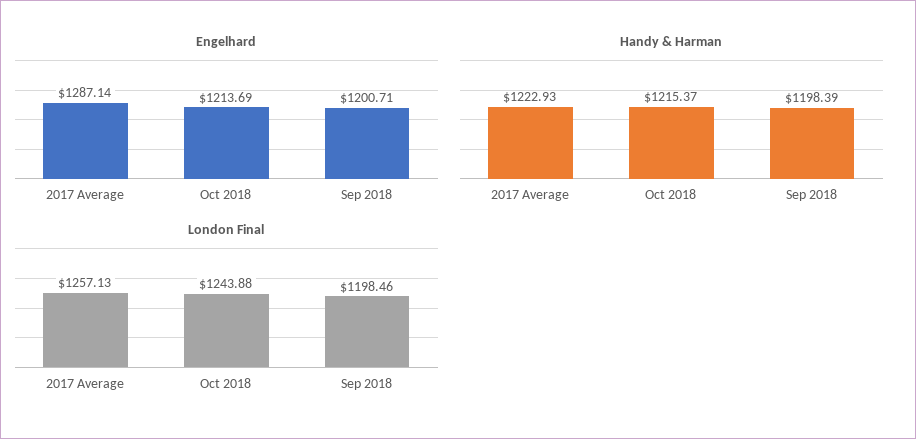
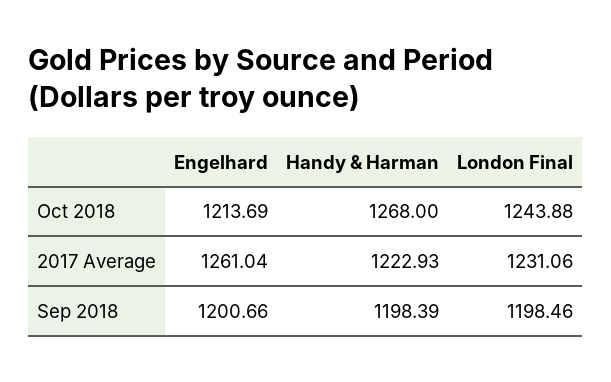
Engelhard, 2017 Average: 1287.14 -> 1261.04
Engelhard, Sep 2018: 1200.71 -> 1200.66
Handy & Harman, Oct 2018: 1215.37 -> 1268
London Final, 2017 Average: 1257.13 -> 1231.06

